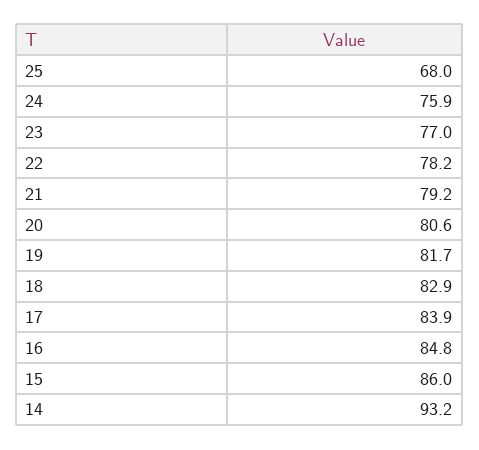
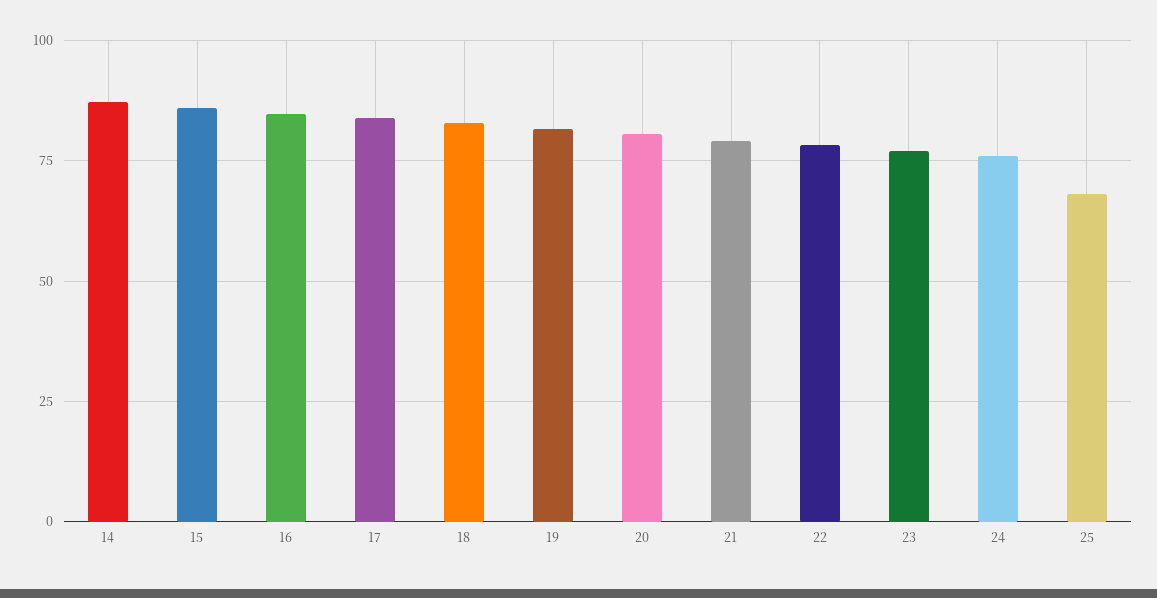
14: 93.2 -> 87.5

